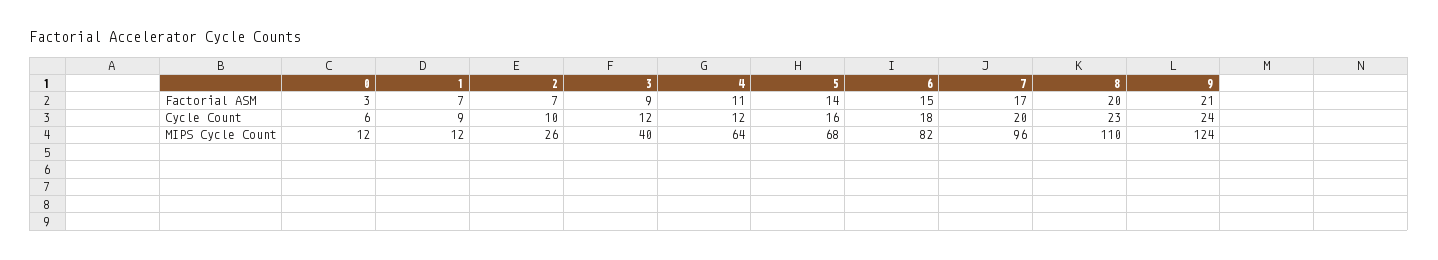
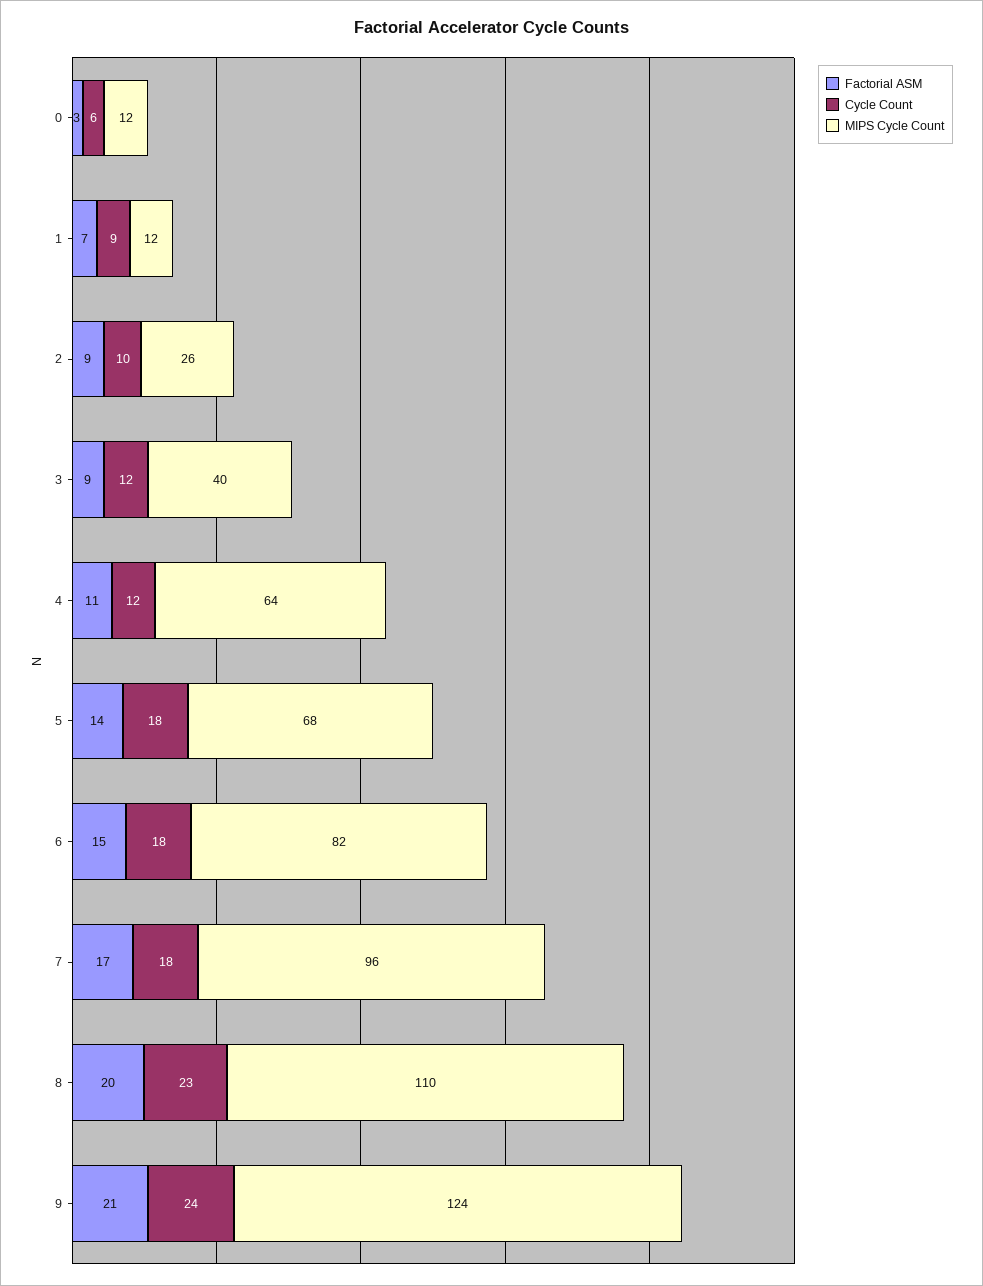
Factorial ASM, 2: 7 -> 9
Cycle Count, 5: 16 -> 18
Cycle Count, 7: 20 -> 18

